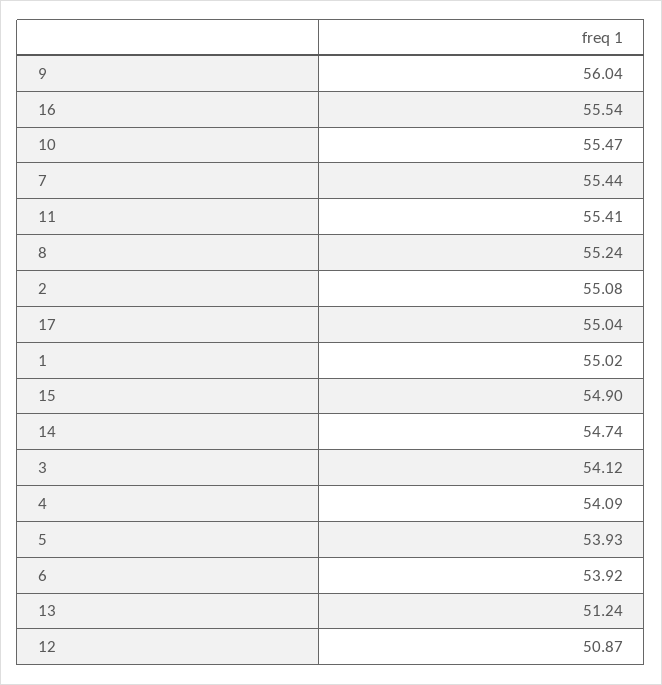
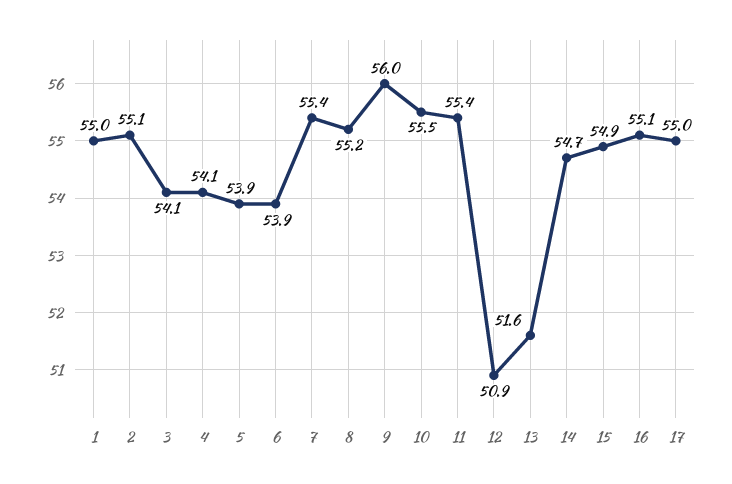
16: 55.54 -> 55.1
13: 51.24 -> 51.6

